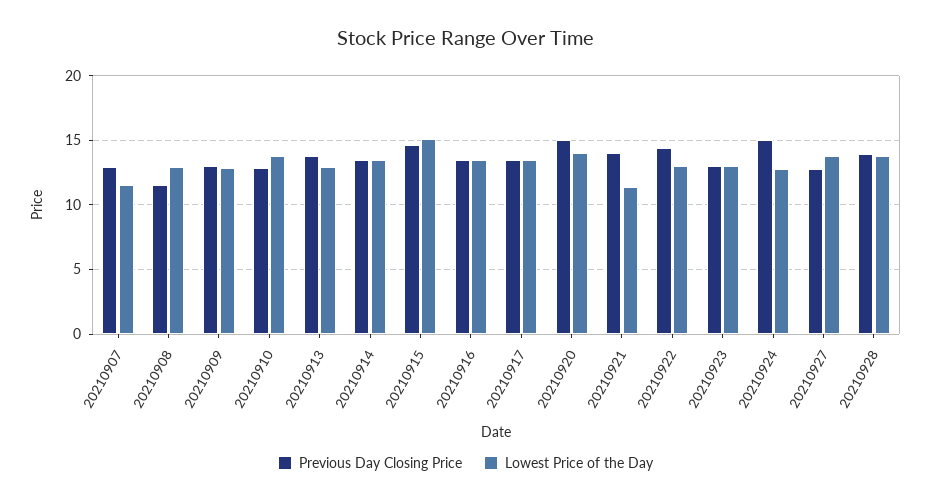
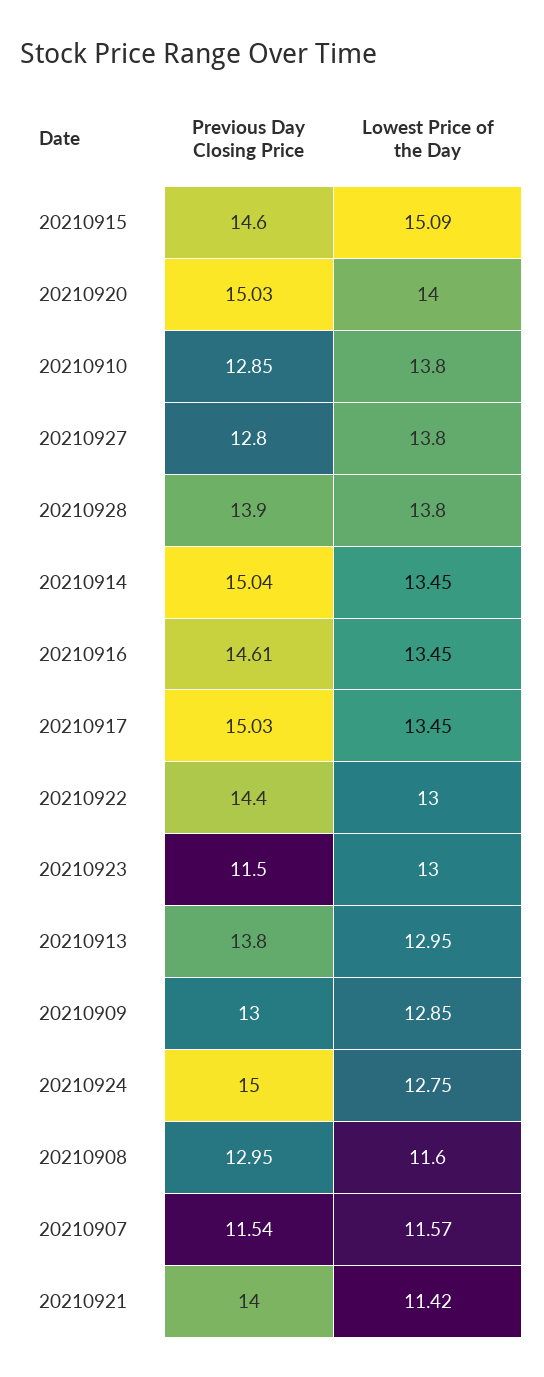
Previous Day Closing Price, 20210907: 13 -> 11.54
Previous Day Closing Price, 20210908: 11.5 -> 12.95
Lowest Price of the Day, 20210908: 13 -> 11.6
Previous Day Closing Price, 20210914: 13.5 -> 15.04
Previous Day Closing Price, 20210916: 13.5 -> 14.61
Previous Day Closing Price, 20210917: 13.5 -> 15.03
Previous Day Closing Price, 20210923: 13 -> 11.5

